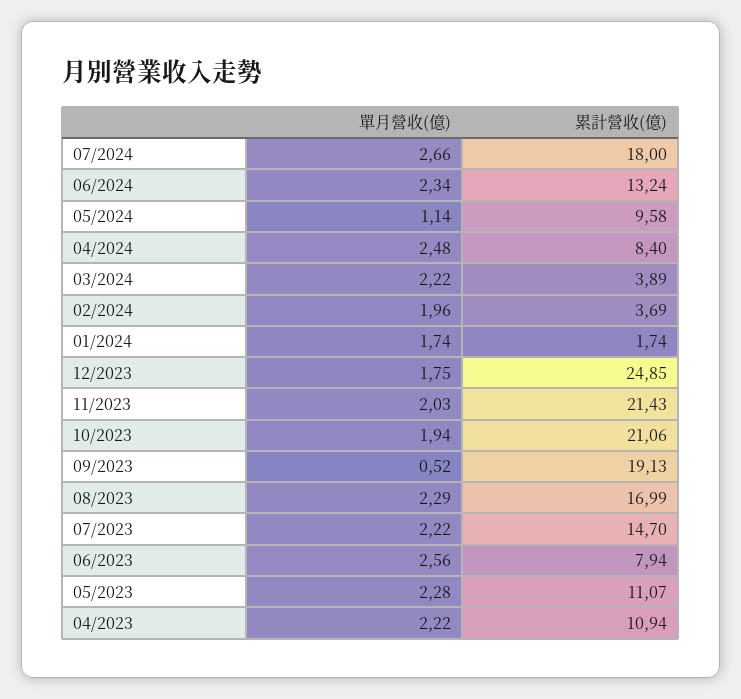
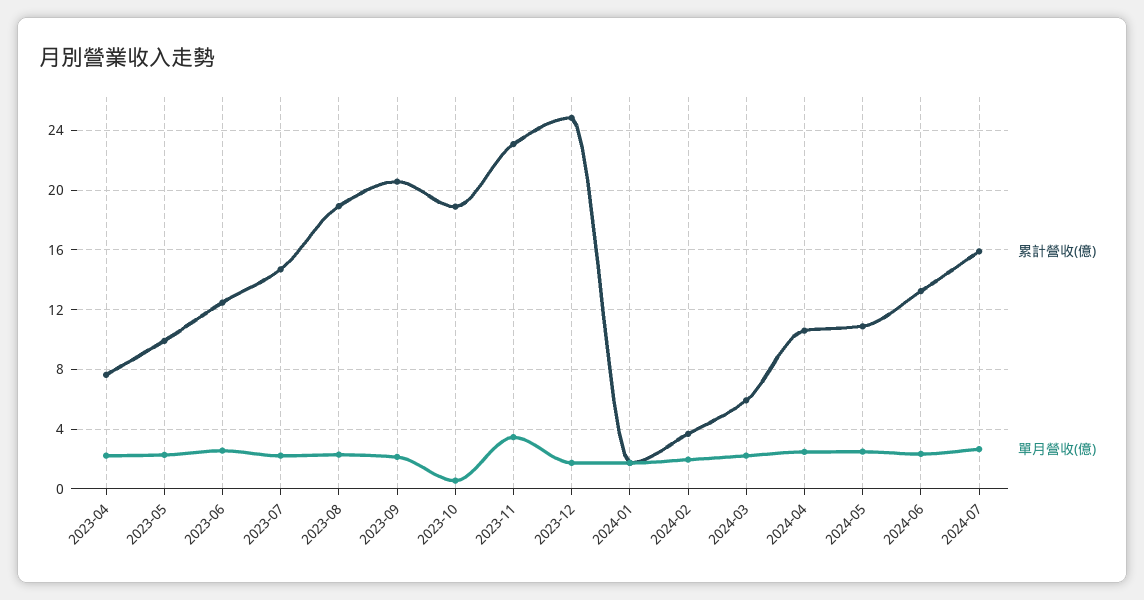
累計營收(億), 07/2024: 18 -> 16
單月營收(億), 05/2024: 1.14 -> 2.5
累計營收(億), 05/2024: 9.58 -> 11
累計營收(億), 04/2024: 8.4 -> 10.5
累計營收(億), 03/2024: 3.89 -> 6
單月營收(億), 11/2023: 2.03 -> 3.5
累計營收(億), 11/2023: 21.43 -> 23
單月營收(億), 10/2023: 1.94 -> 0.5
累計營收(億), 10/2023: 21.06 -> 19
單月營收(億), 09/2023: 0.52 -> 2
累計營收(億), 09/2023: 19.13 -> 20.5
累計營收(億), 08/2023: 16.99 -> 19
累計營收(億), 06/2023: 7.94 -> 12.5
累計營收(億), 05/2023: 11.07 -> 10
累計營收(億), 04/2023: 10.94 -> 7.5

